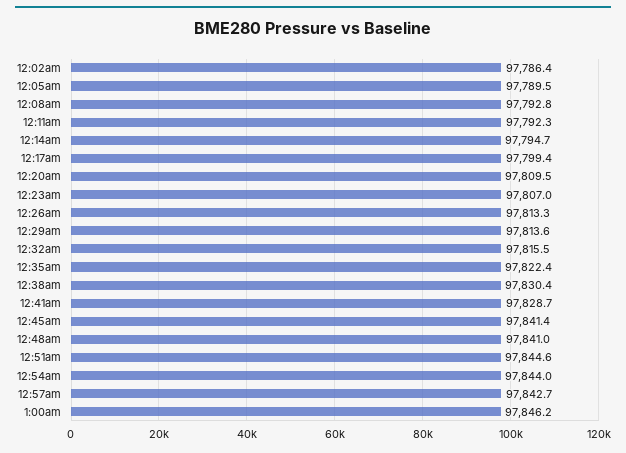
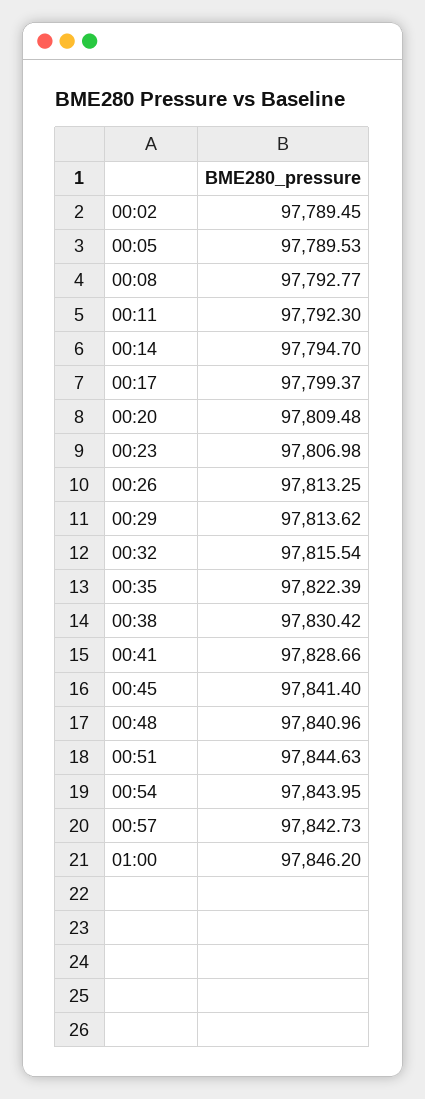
12:02am: 97786.4 -> 97789.45

